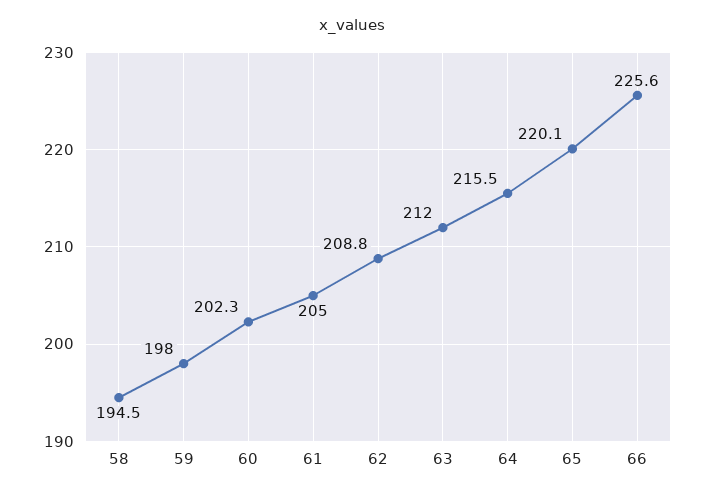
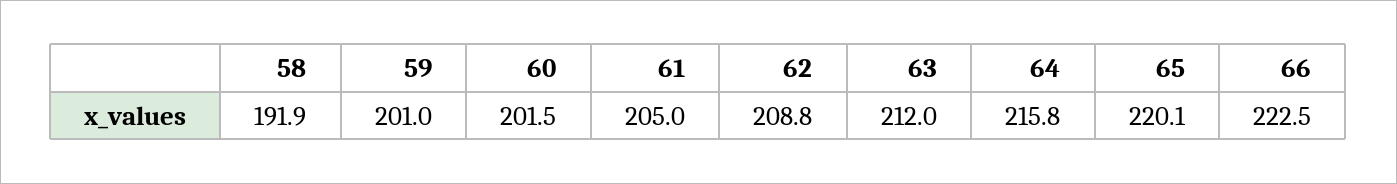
58: 194.5 -> 191.9
59: 198 -> 201
60: 202.3 -> 201.5
64: 215.5 -> 215.8
66: 225.6 -> 222.5

